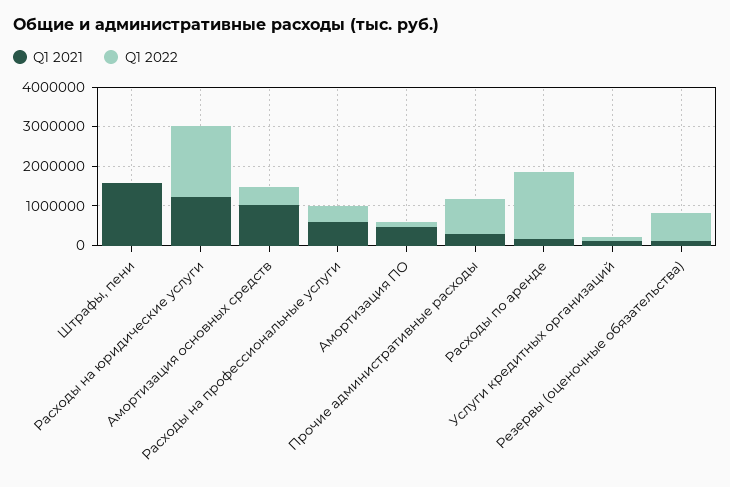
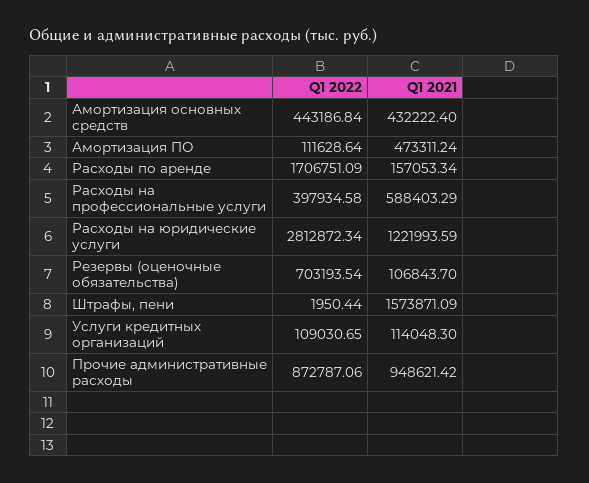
Q1 2022, Расходы на юридические услуги: 1750000 -> 2812872.34
Q1 2021, Амортизация основных средств: 1000000 -> 432222.4
Q1 2021, Прочие административные расходы: 250000 -> 948621.42

